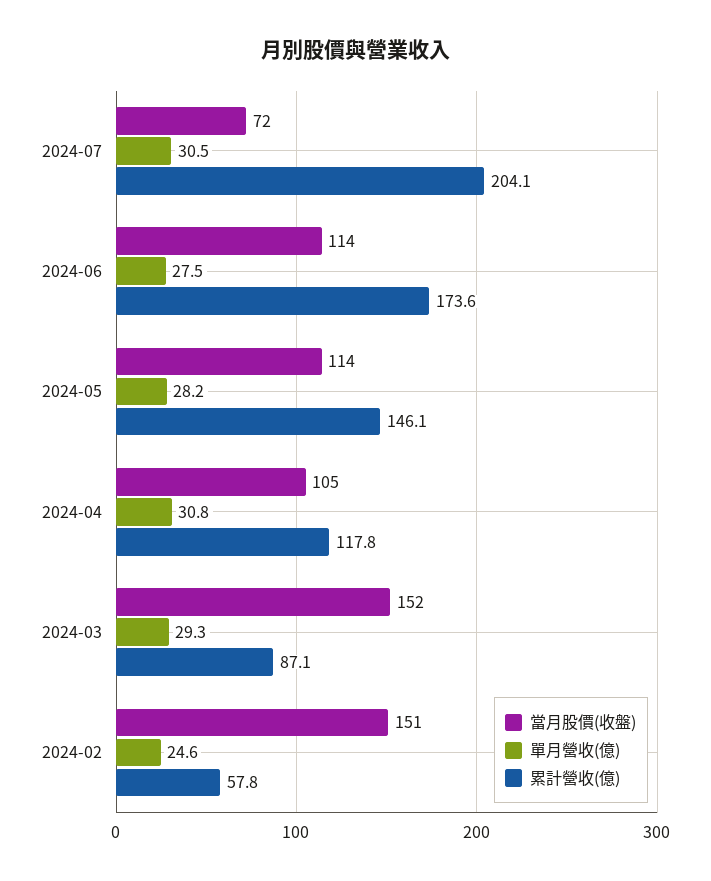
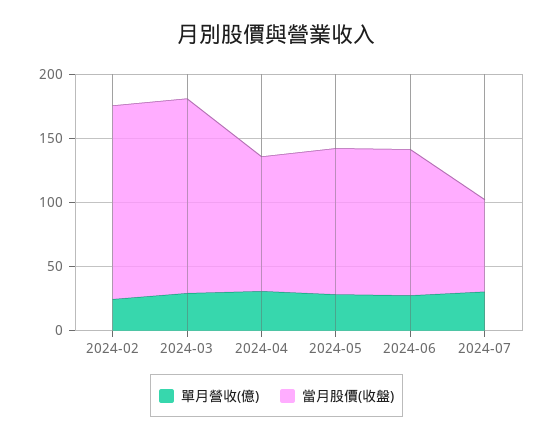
累計營收(億), 2024-07: 204.1 -> none
累計營收(億), 2024-06: 173.6 -> none
累計營收(億), 2024-05: 146.1 -> none
累計營收(億), 2024-04: 117.8 -> none
累計營收(億), 2024-03: 87.1 -> none
累計營收(億), 2024-02: 57.8 -> none

